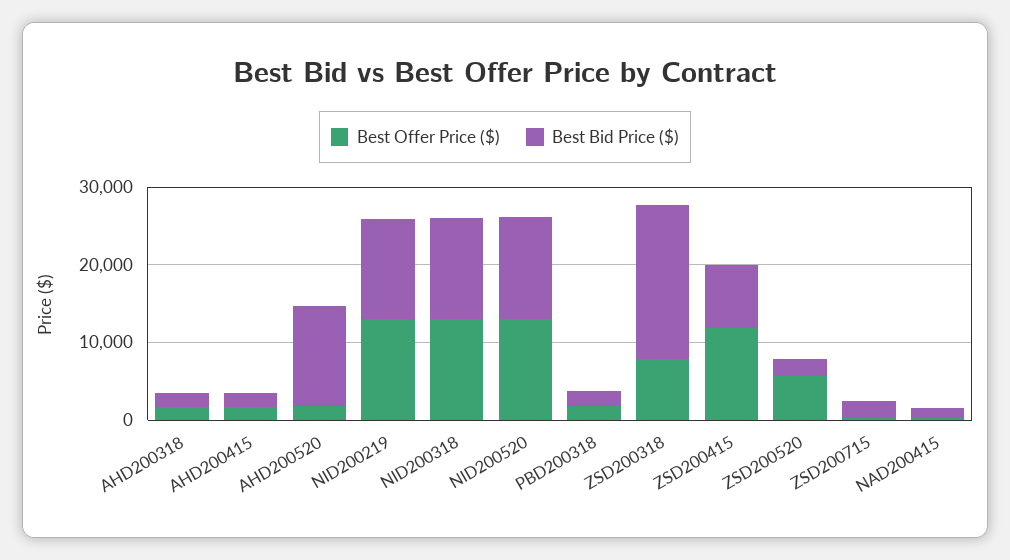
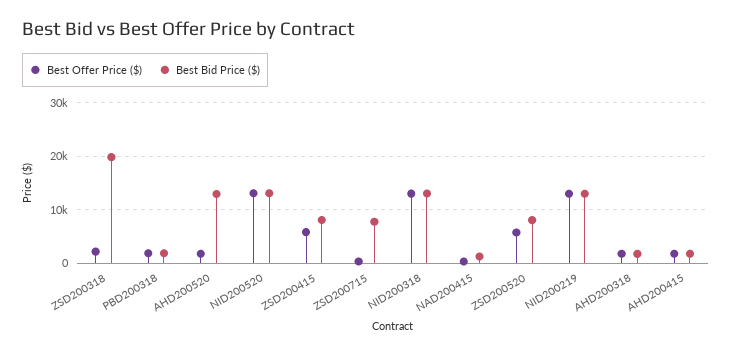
Best Offer Price ($), ZSD200318: 8000 -> 2000
Best Offer Price ($), ZSD200415: 12000 -> 6000
Best Bid Price ($), ZSD200520: 2000 -> 8000
Best Bid Price ($), ZSD200715: 2000 -> 8000

